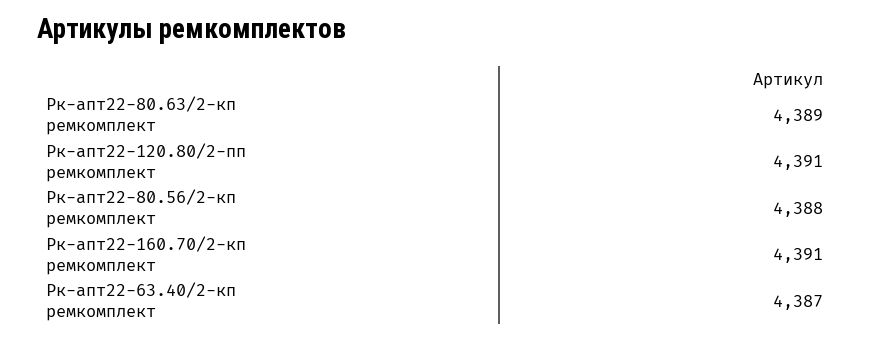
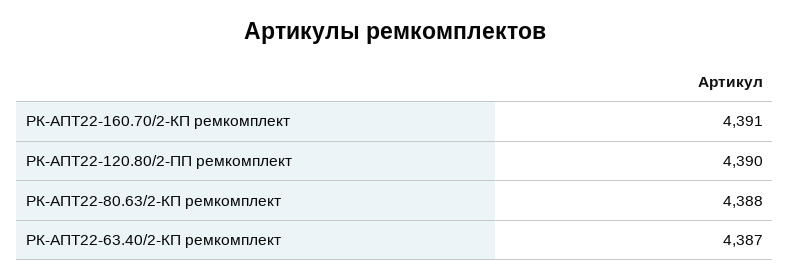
Рк-апт22-80.63/2-кп ремкомплект: 4389 -> 4388
Рк-апт22-120.80/2-пп ремкомплект: 4391 -> 4390
Рк-апт22-80.56/2-кп ремкомплект: 4388 -> none

